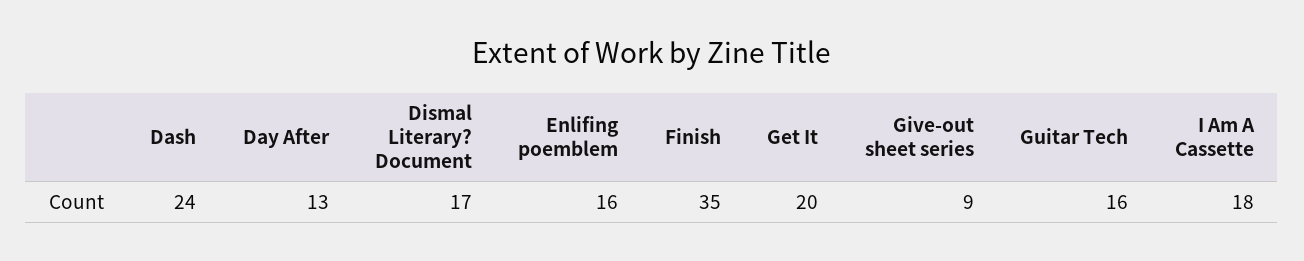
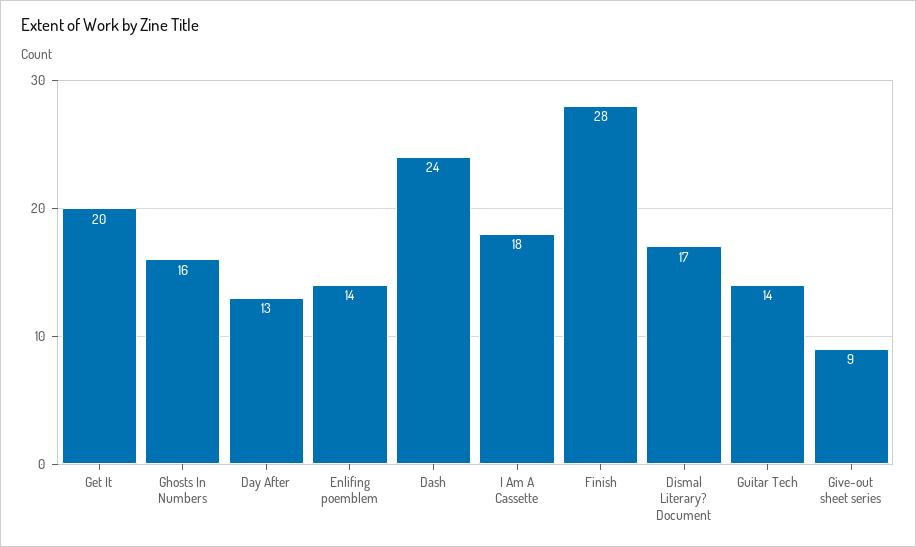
Enlifing poemblem: 16 -> 14
Finish: 35 -> 28
Guitar Tech: 16 -> 14
Ghosts In Numbers: none -> 16

